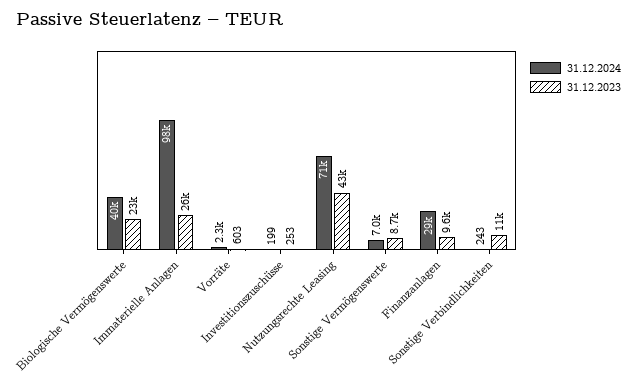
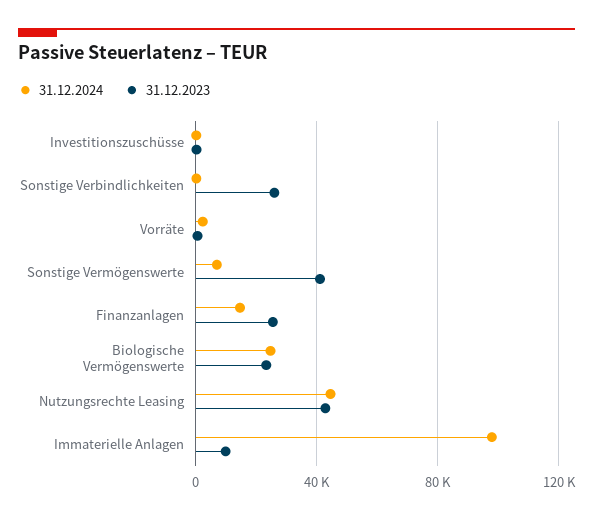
31.12.2024, Biologische Vermögenswerte: 40000 -> 25000
31.12.2023, Immaterielle Anlagen: 26000 -> 10000
31.12.2024, Nutzungsrechte Leasing: 71000 -> 45000
31.12.2023, Sonstige Vermögenswerte: 8700 -> 40000
31.12.2024, Finanzanlagen: 29000 -> 15000
31.12.2023, Finanzanlagen: 9600 -> 25000
31.12.2023, Sonstige Verbindlichkeiten: 11000 -> 25000

